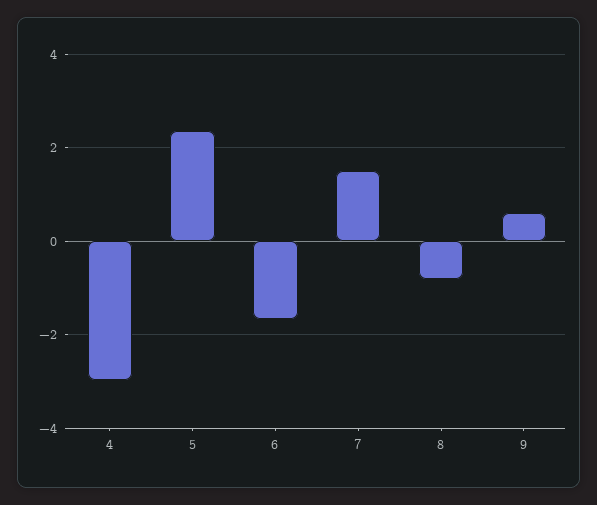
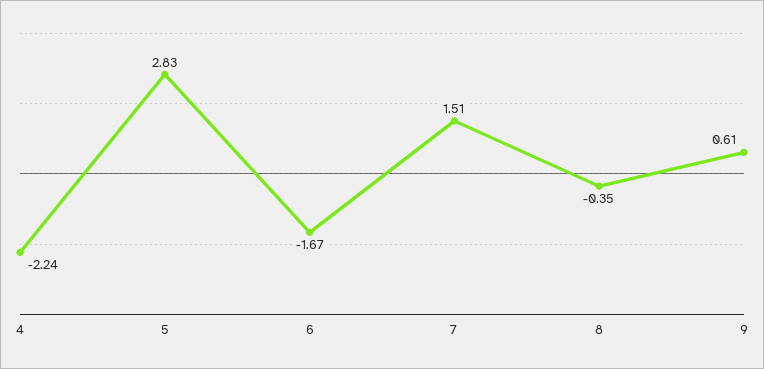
4: -3 -> -2.24
5: 2.4 -> 2.83
8: -0.8 -> -0.35

